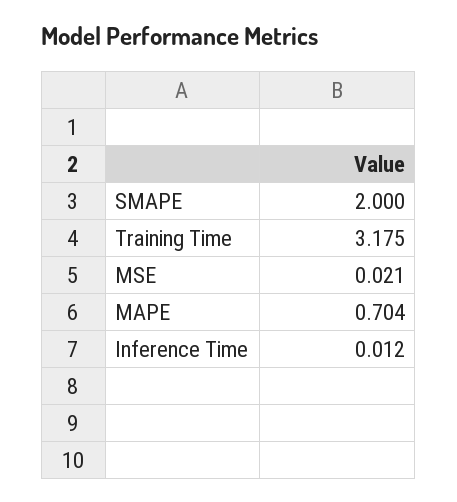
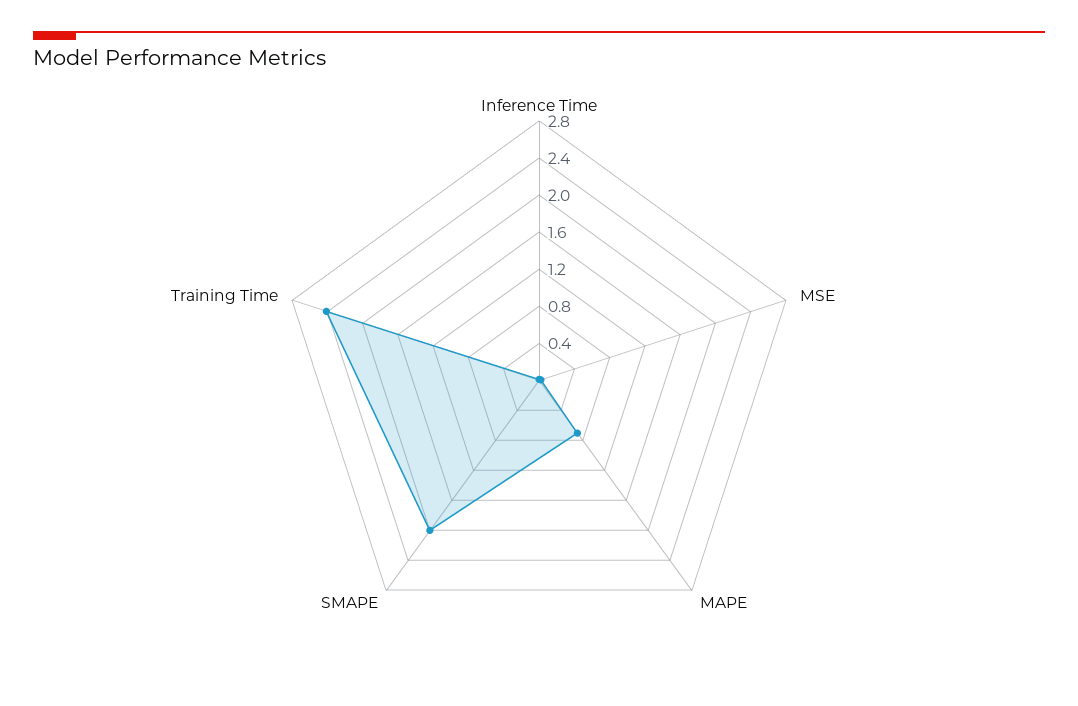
Training Time: 3.175 -> 2.4

